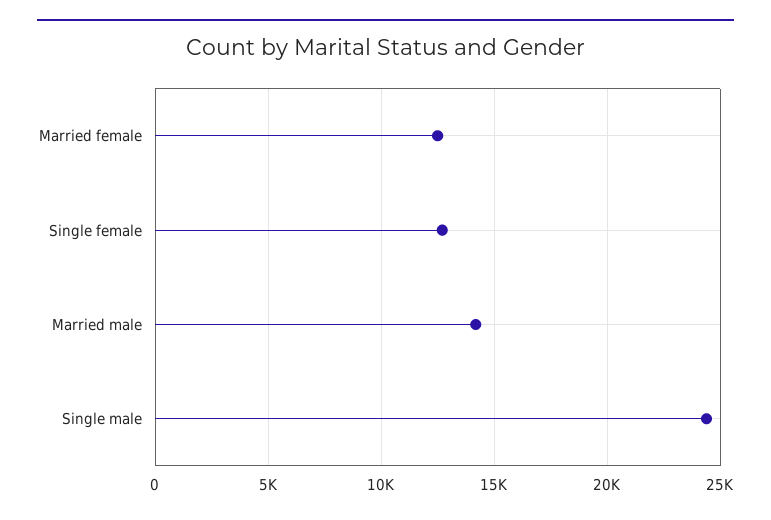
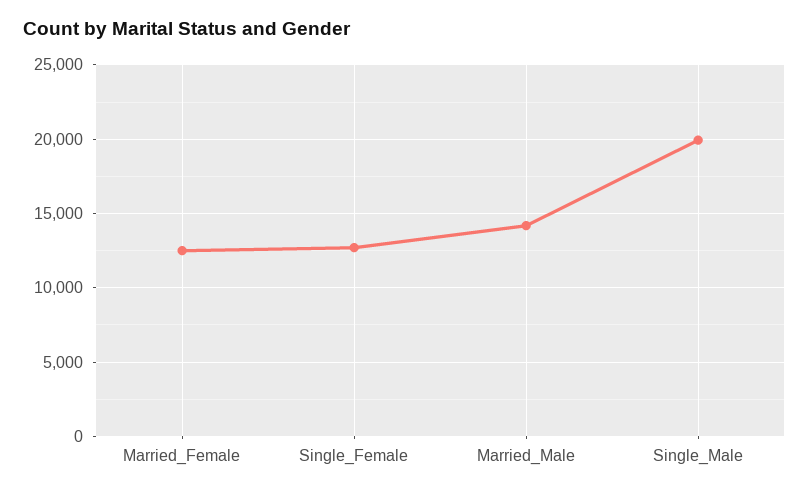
Single male: 24500 -> 20000

